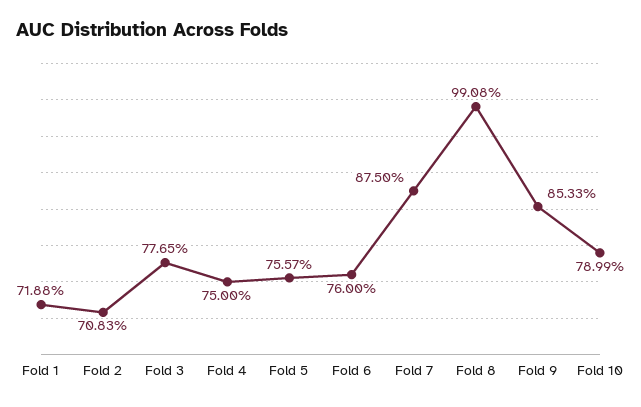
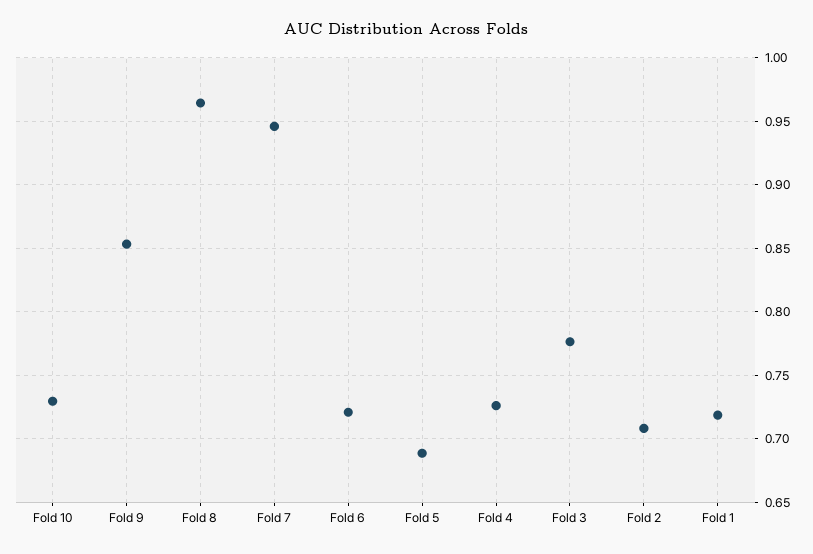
Fold 4: 0.75 -> 0.725
Fold 5: 0.7557 -> 0.69
Fold 6: 0.76 -> 0.72
Fold 7: 0.875 -> 0.945
Fold 8: 0.9908 -> 0.965
Fold 10: 0.7899 -> 0.73

